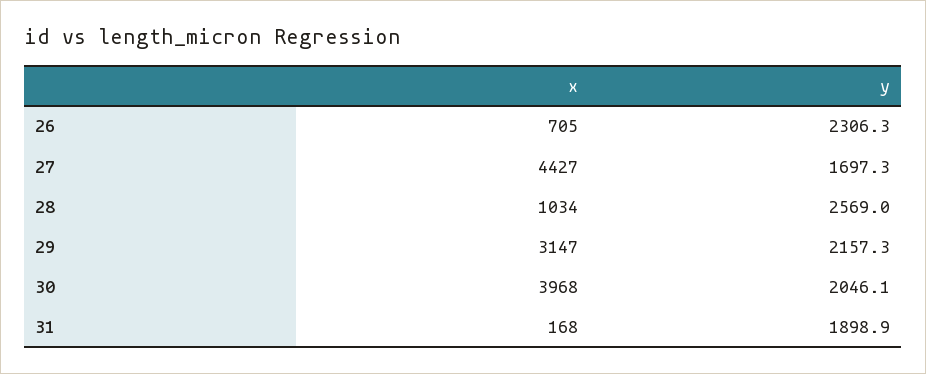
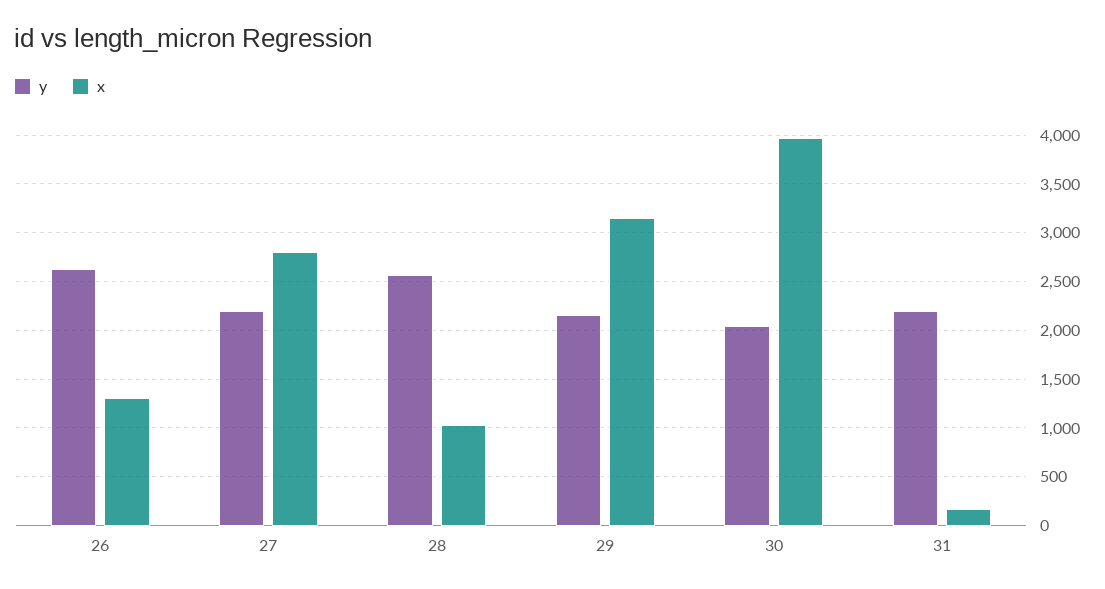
x, 26: 705 -> 1300
y, 26: 2306.3 -> 2600
x, 27: 4427 -> 2800
y, 27: 1697.3 -> 2200
y, 31: 1898.9 -> 2200

